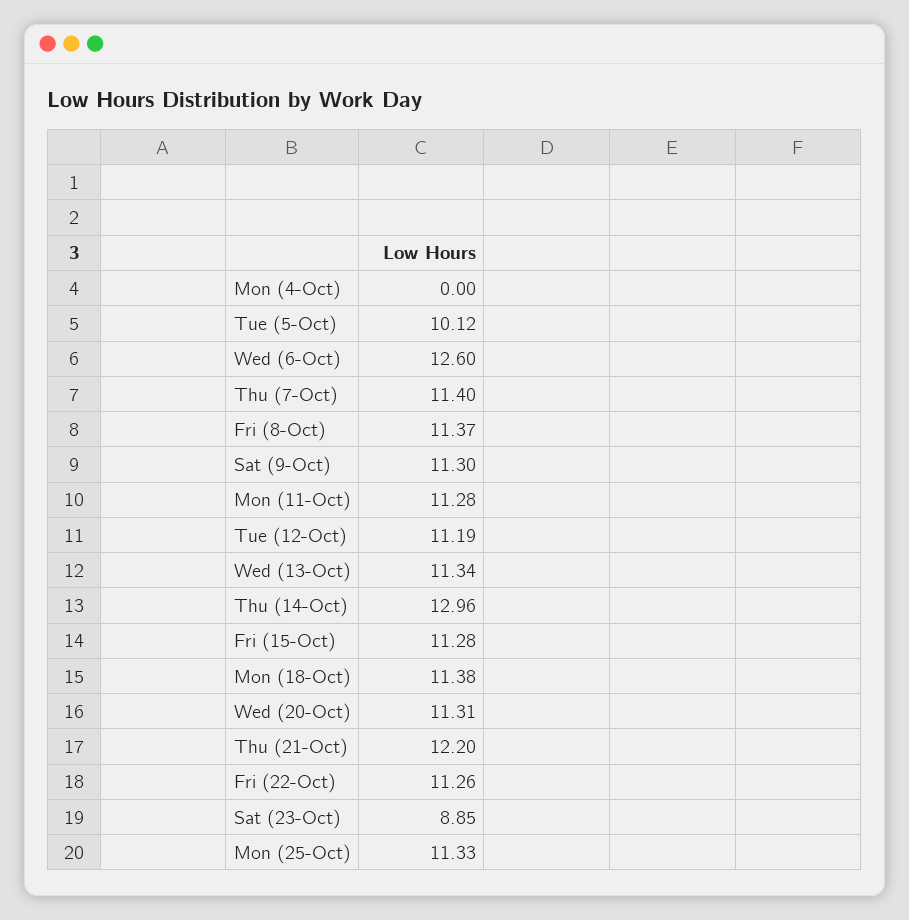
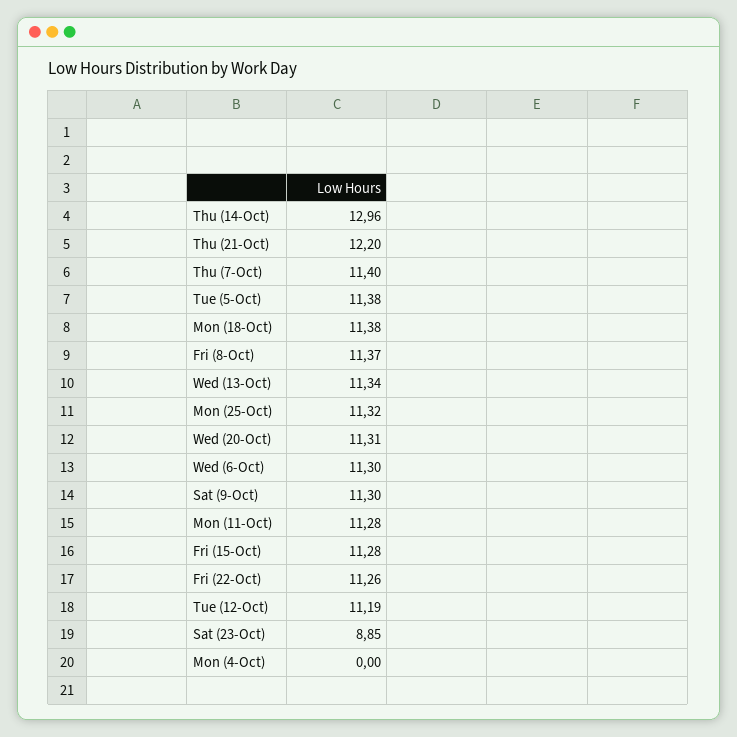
Tue (5-Oct): 10.12 -> 11.38
Wed (6-Oct): 12.6 -> 11.3
Mon (25-Oct): 11.33 -> 11.32

